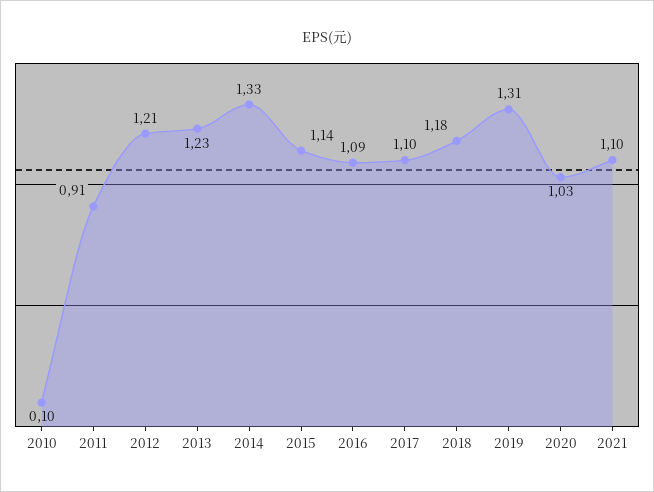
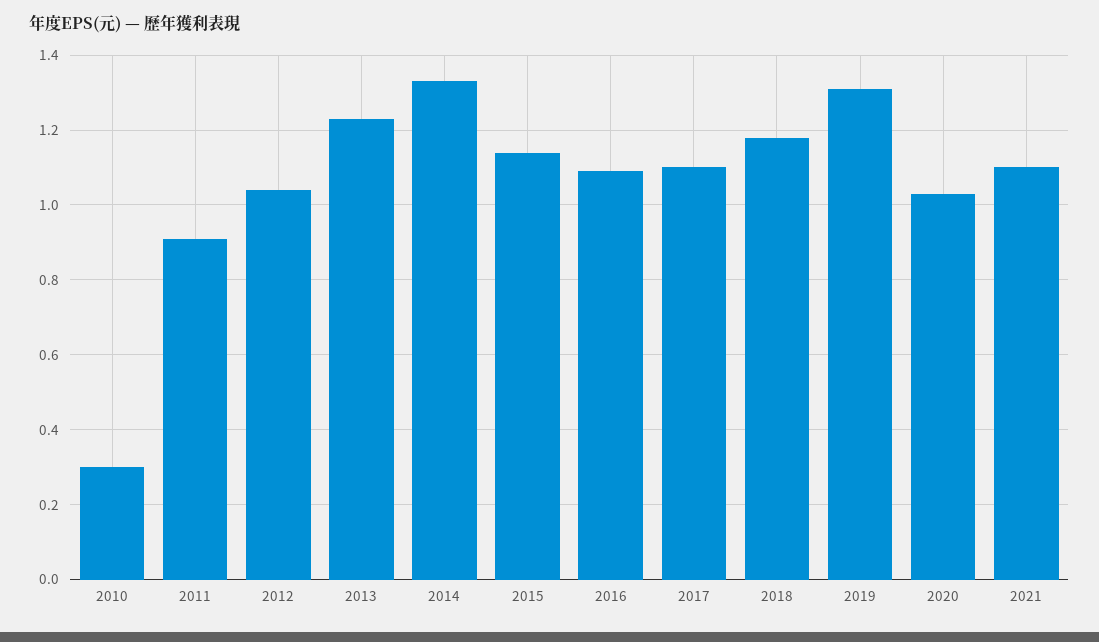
2010: 0.1 -> 0.3
2012: 1.21 -> 1.05

